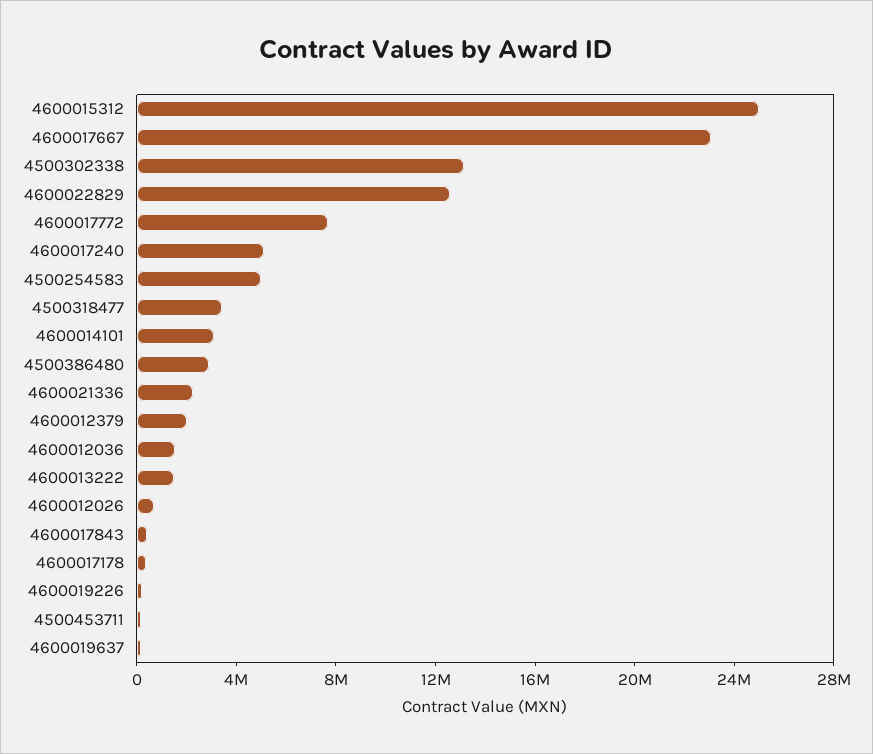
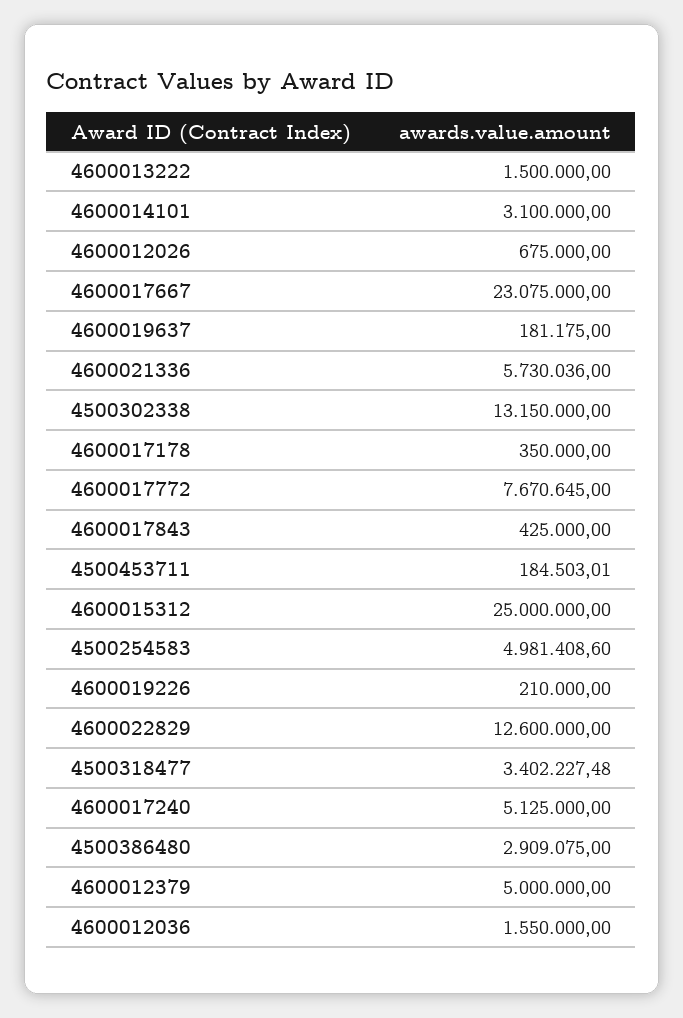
4600021336: 2000000 -> 5730036
4600012379: 2000000 -> 5000000

